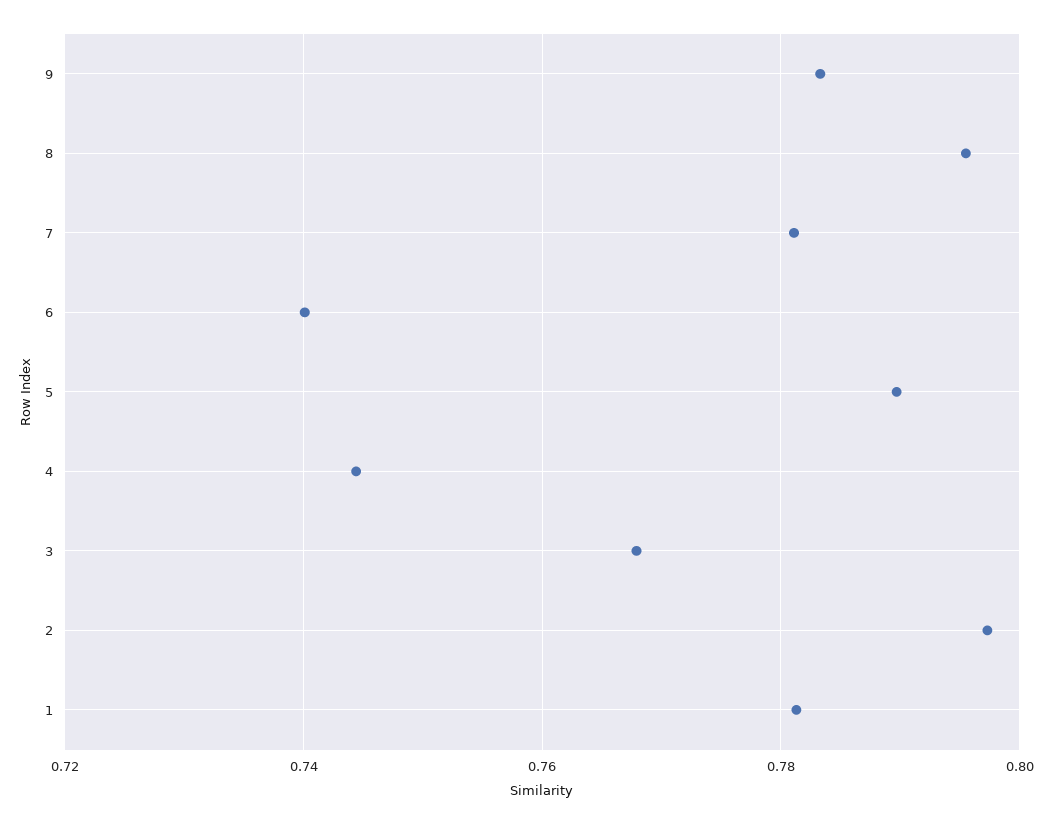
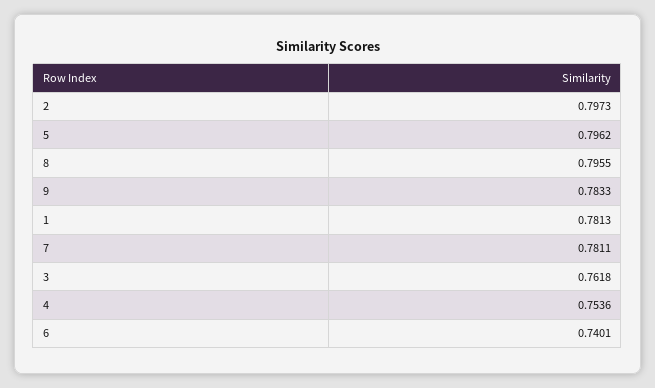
5: 0.79 -> 0.7962
4: 0.744 -> 0.7536
3: 0.768 -> 0.7618

